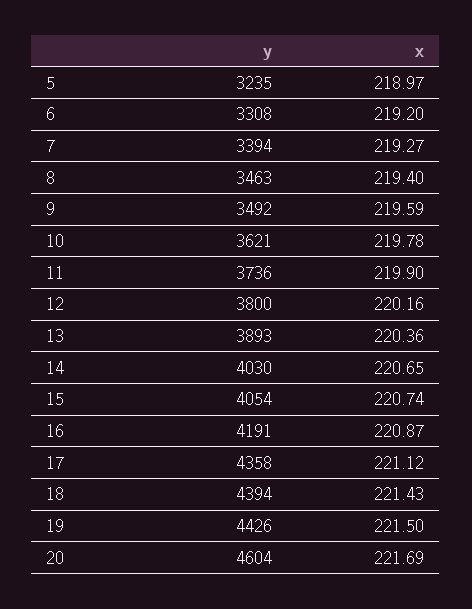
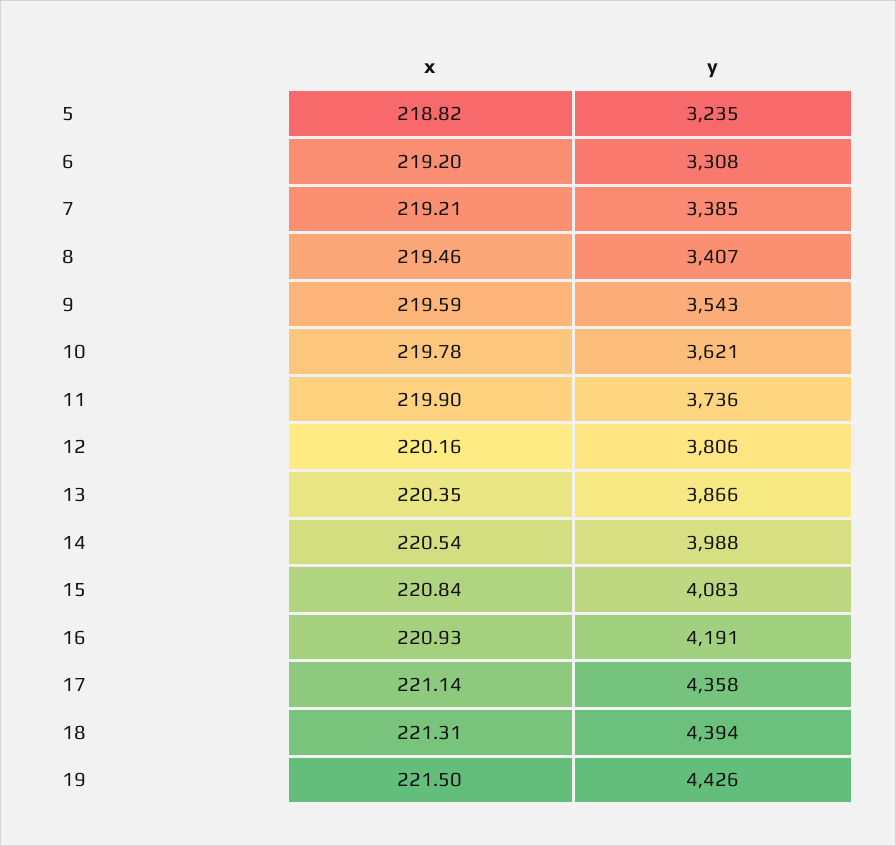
x, 5: 218.97 -> 218.82
y, 7: 3394 -> 3385
x, 7: 219.27 -> 219.21
y, 8: 3463 -> 3407
x, 8: 219.4 -> 219.46
y, 9: 3492 -> 3543
y, 12: 3800 -> 3806
y, 13: 3893 -> 3866
x, 13: 220.36 -> 220.35
y, 14: 4030 -> 3988
x, 14: 220.65 -> 220.54
y, 15: 4054 -> 4083
x, 15: 220.74 -> 220.84
x, 16: 220.87 -> 220.93
x, 17: 221.12 -> 221.14
x, 18: 221.43 -> 221.31
y, 20: 4604 -> none
x, 20: 221.69 -> none

